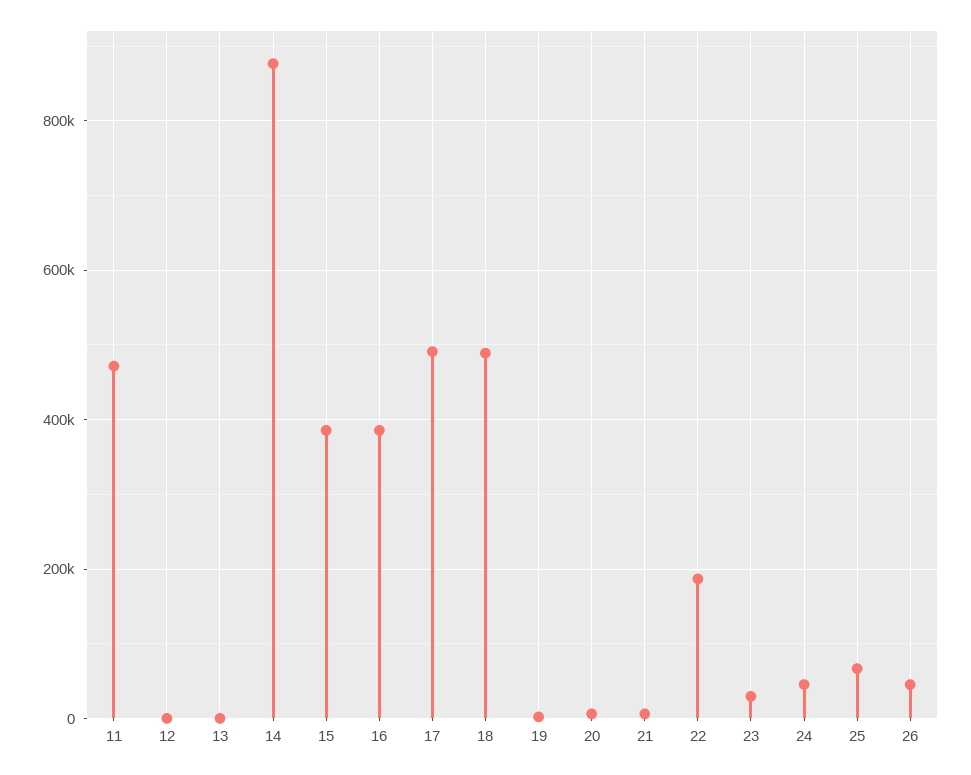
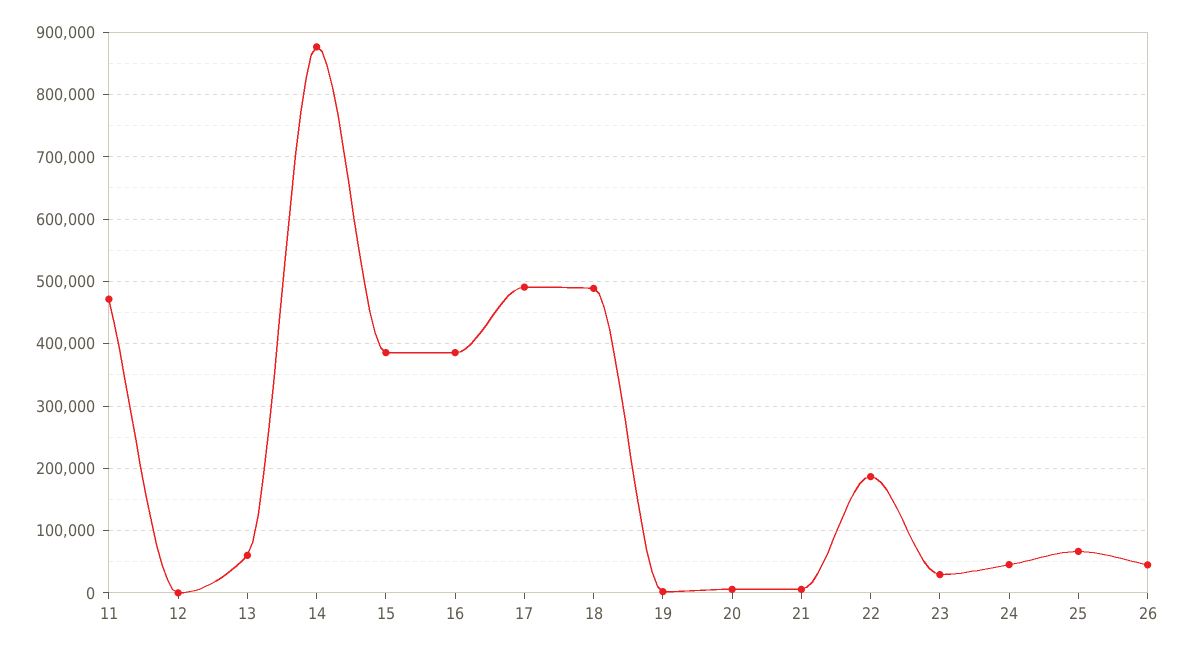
13: 0 -> 60000

